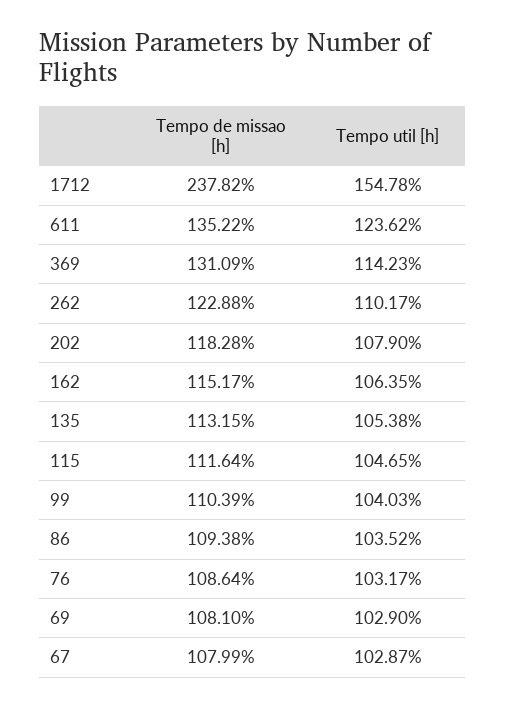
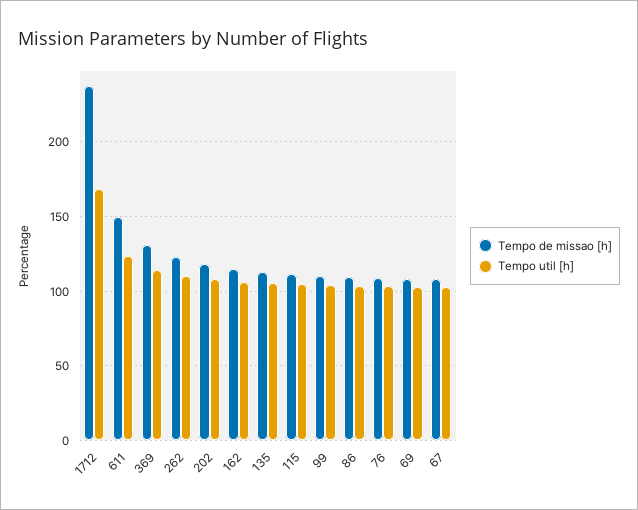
Tempo util [h], 1712: 154.78 -> 170
Tempo de missao [h], 611: 135.22 -> 150

